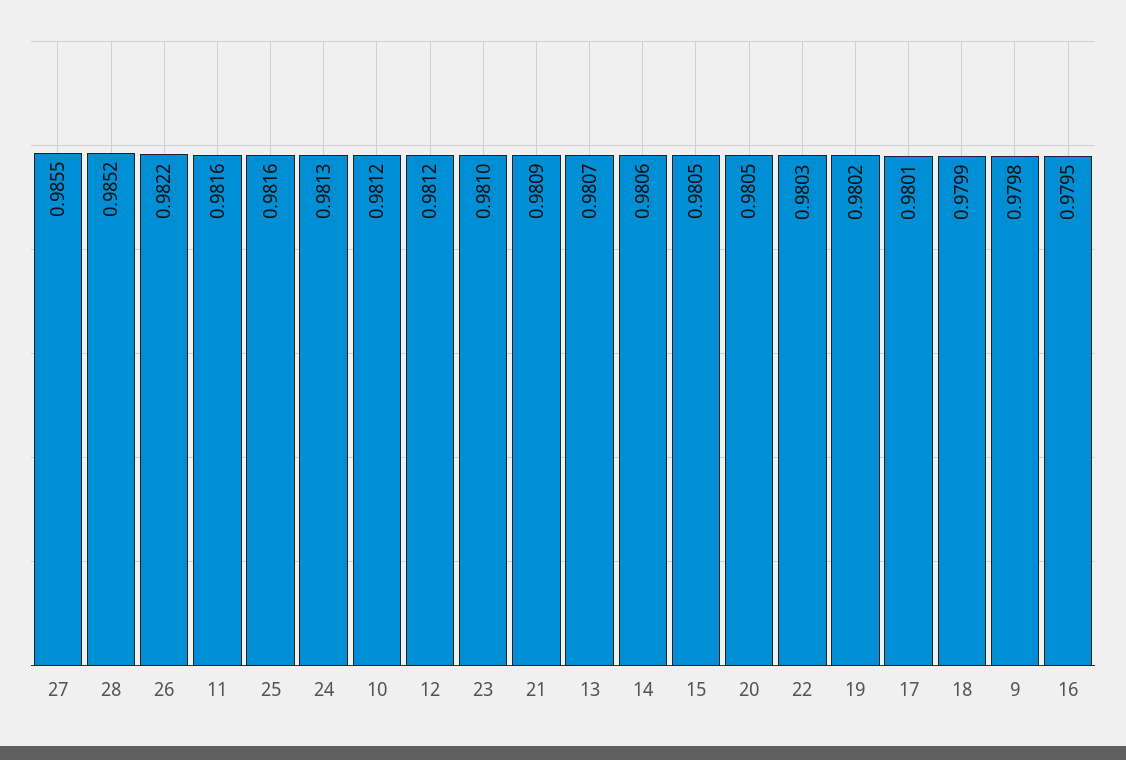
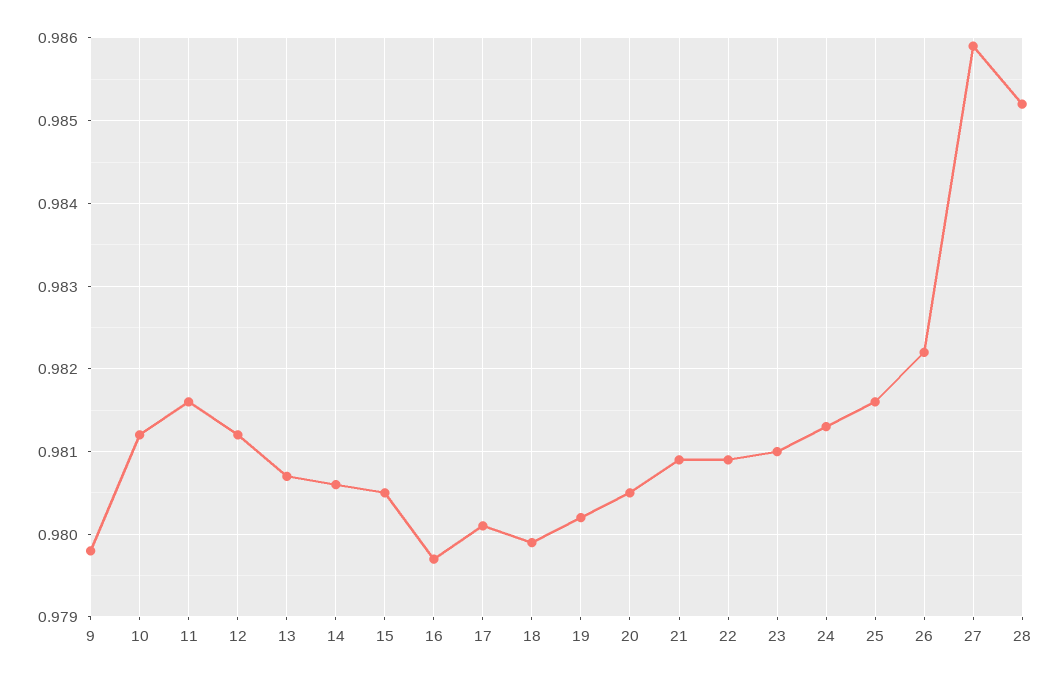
27: 0.9855 -> 0.9859
22: 0.9803 -> 0.9809
16: 0.9795 -> 0.9797

